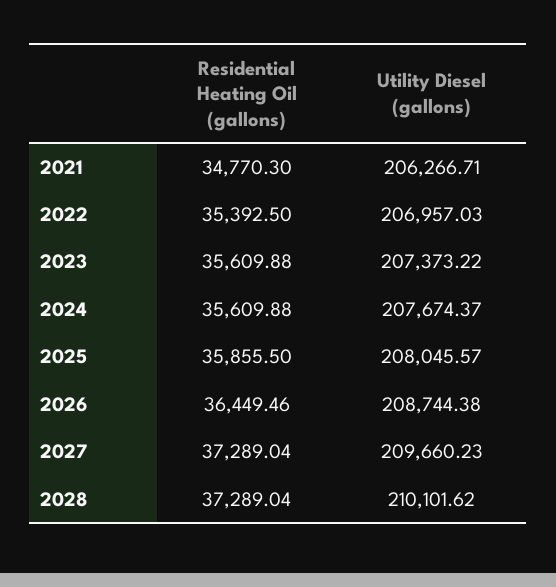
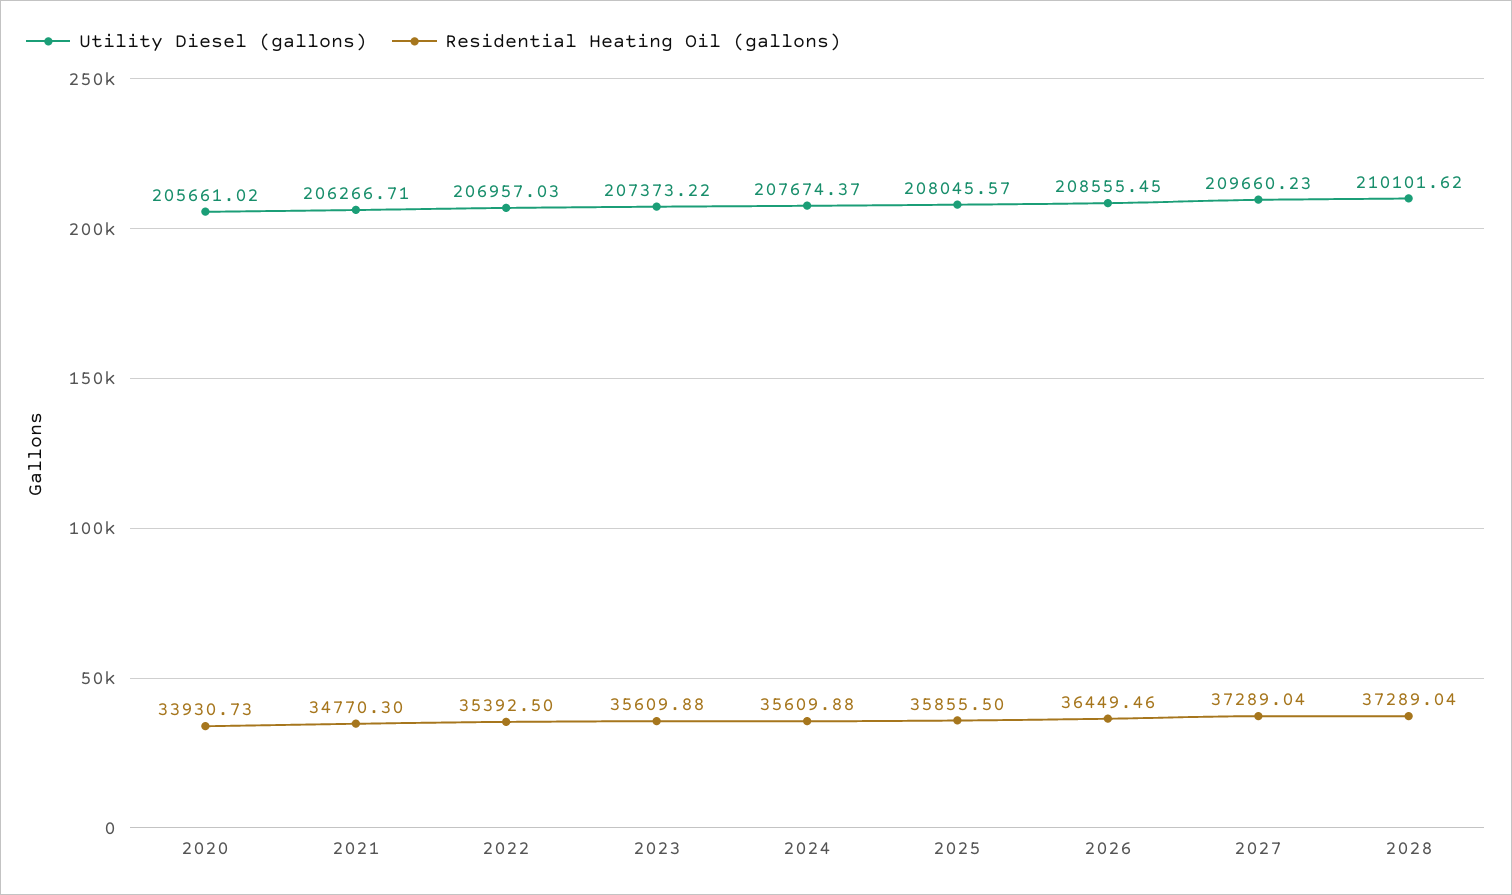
Utility Diesel (gallons), 2026: 208744.38 -> 208555.45
Utility Diesel (gallons), 2020: none -> 205661.02
Residential Heating Oil (gallons), 2020: none -> 33930.73

